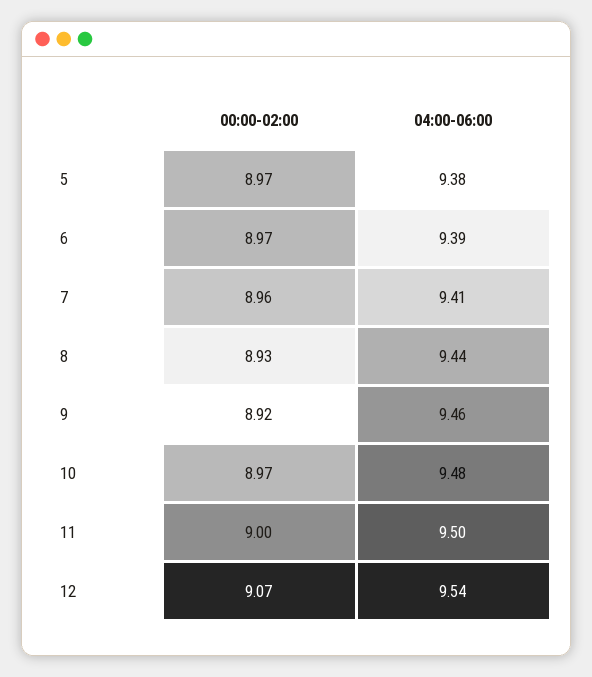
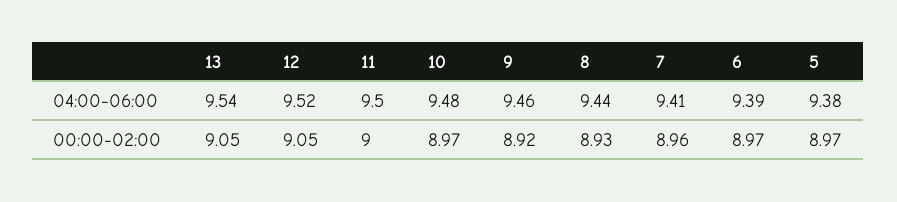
00:00-02:00, 12: 9.07 -> 9.05
04:00-06:00, 12: 9.54 -> 9.52
04:00-06:00, 13: none -> 9.54
00:00-02:00, 13: none -> 9.05

